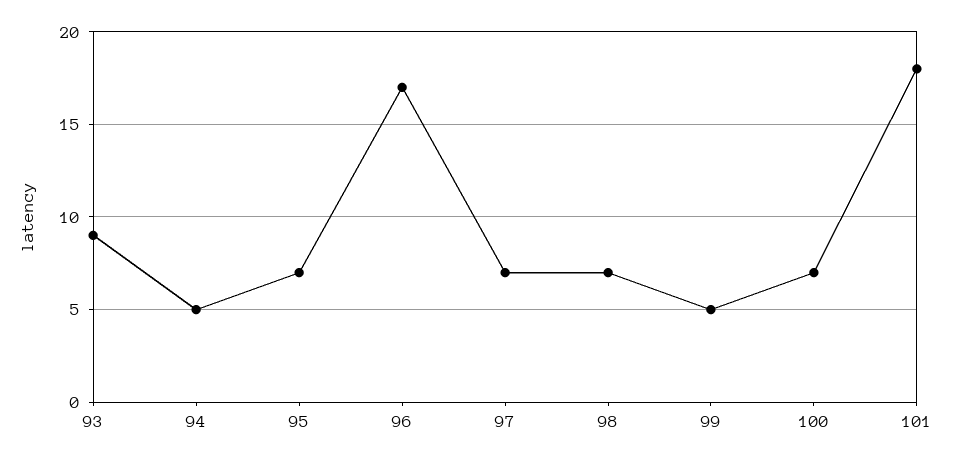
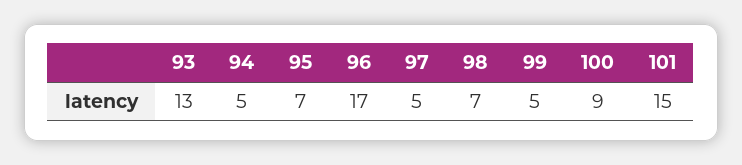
93: 9 -> 13
97: 7 -> 5
100: 7 -> 9
101: 18 -> 15

